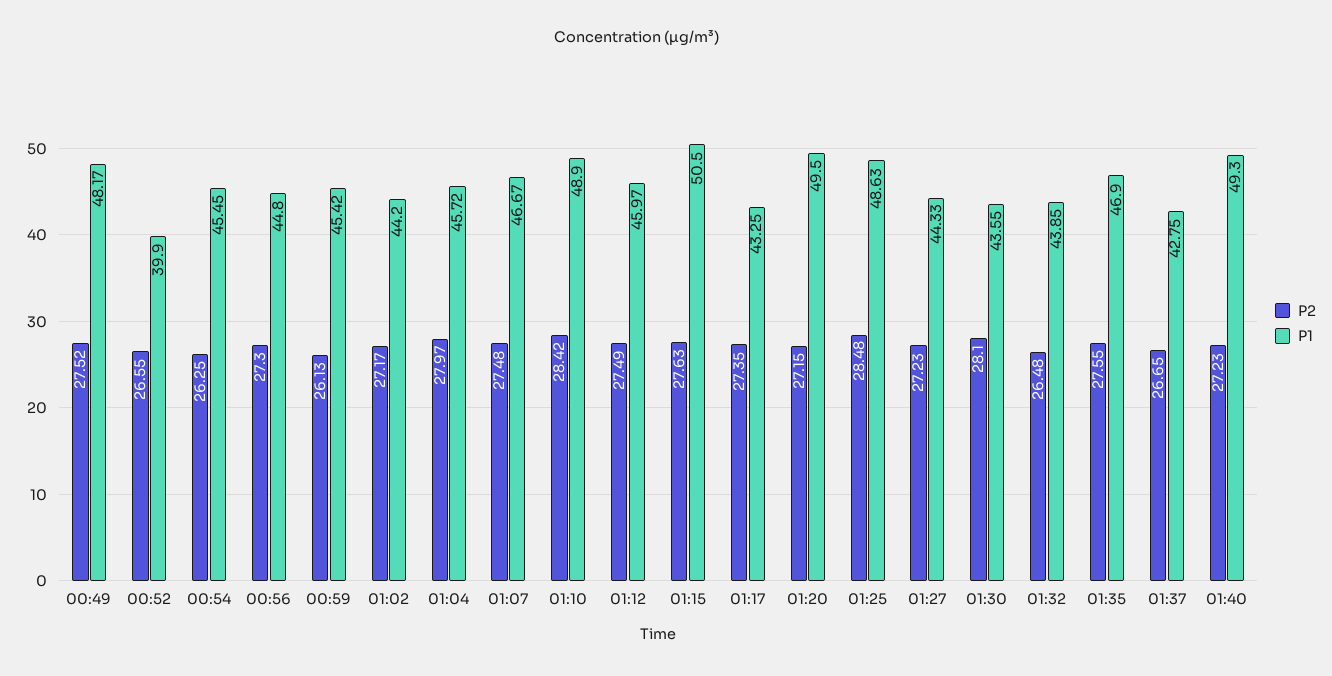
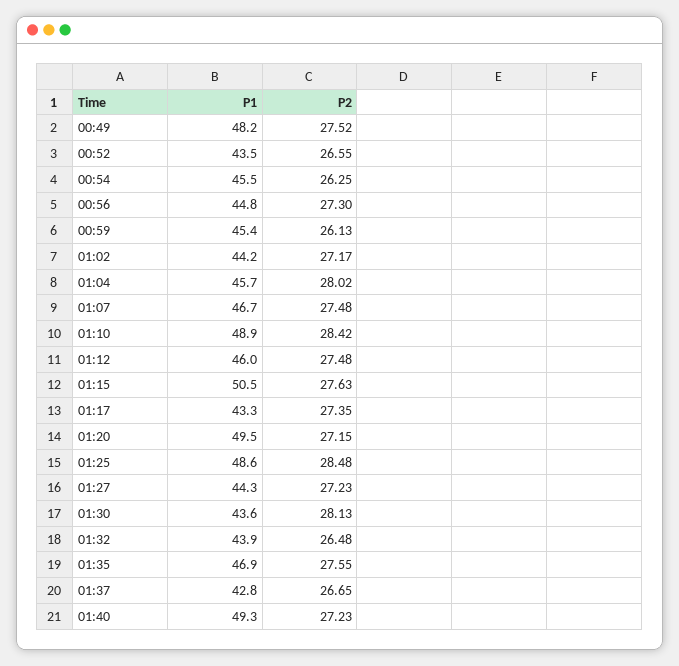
P1, 00:52: 39.9 -> 43.5
P2, 01:04: 27.97 -> 28.02
P2, 01:12: 27.49 -> 27.48
P2, 01:30: 28.1 -> 28.13

